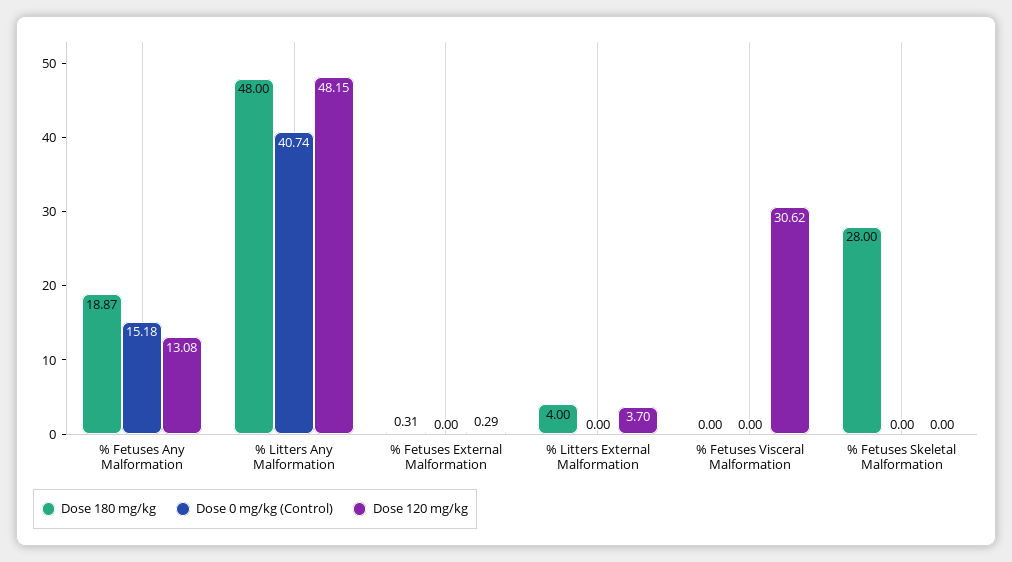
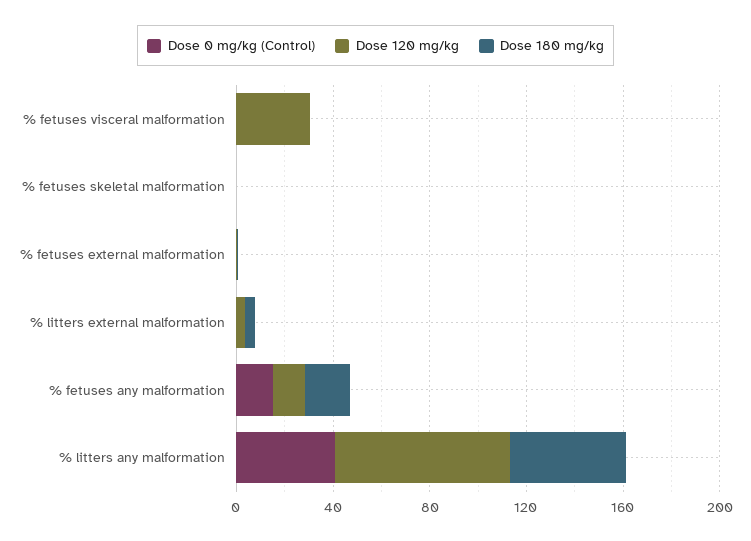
Dose 120 mg/kg, % Litters Any Malformation: 48.15 -> 70
Dose 180 mg/kg, % Fetuses Skeletal Malformation: 28 -> 0

